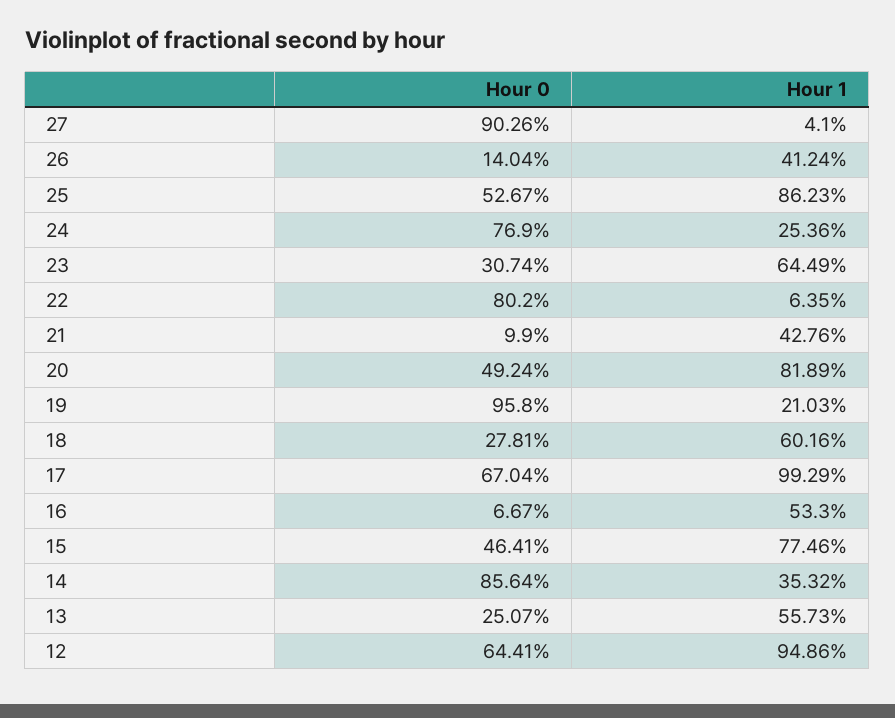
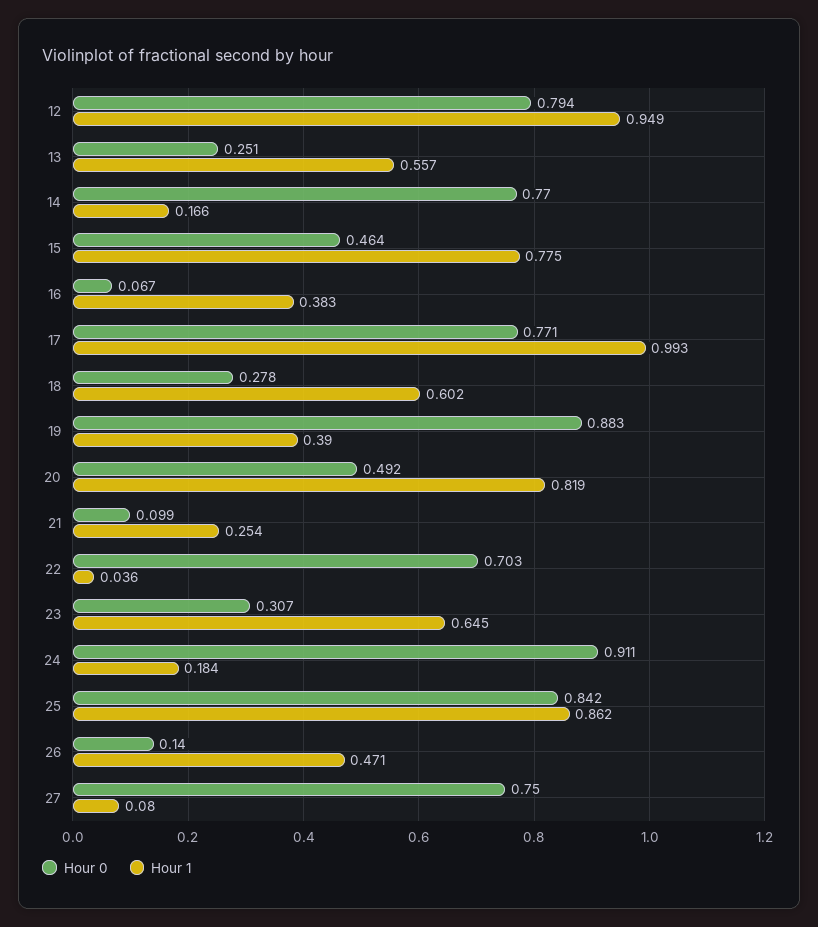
Hour 0, 27: 0.9026 -> 0.75
Hour 1, 27: 0.041 -> 0.08
Hour 1, 26: 0.4124 -> 0.471
Hour 0, 25: 0.5267 -> 0.842
Hour 0, 24: 0.769 -> 0.911
Hour 1, 24: 0.2536 -> 0.184
Hour 0, 22: 0.802 -> 0.703
Hour 1, 22: 0.0635 -> 0.036
Hour 1, 21: 0.4276 -> 0.254
Hour 0, 19: 0.958 -> 0.883
Hour 1, 19: 0.2103 -> 0.39
Hour 0, 17: 0.6704 -> 0.771
Hour 1, 16: 0.533 -> 0.383
Hour 0, 14: 0.8564 -> 0.77
Hour 1, 14: 0.3532 -> 0.166
Hour 0, 12: 0.6441 -> 0.794

